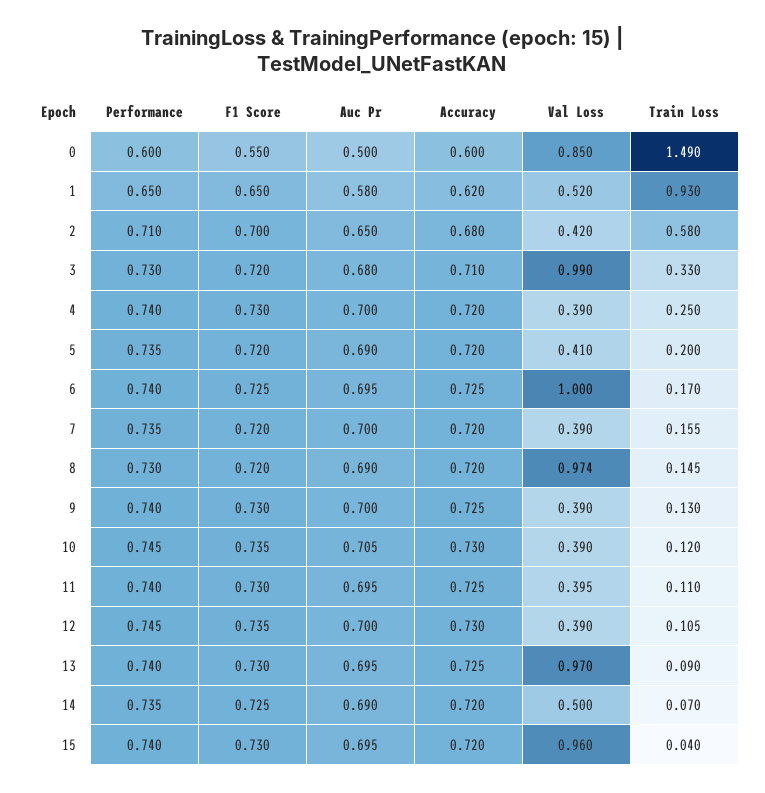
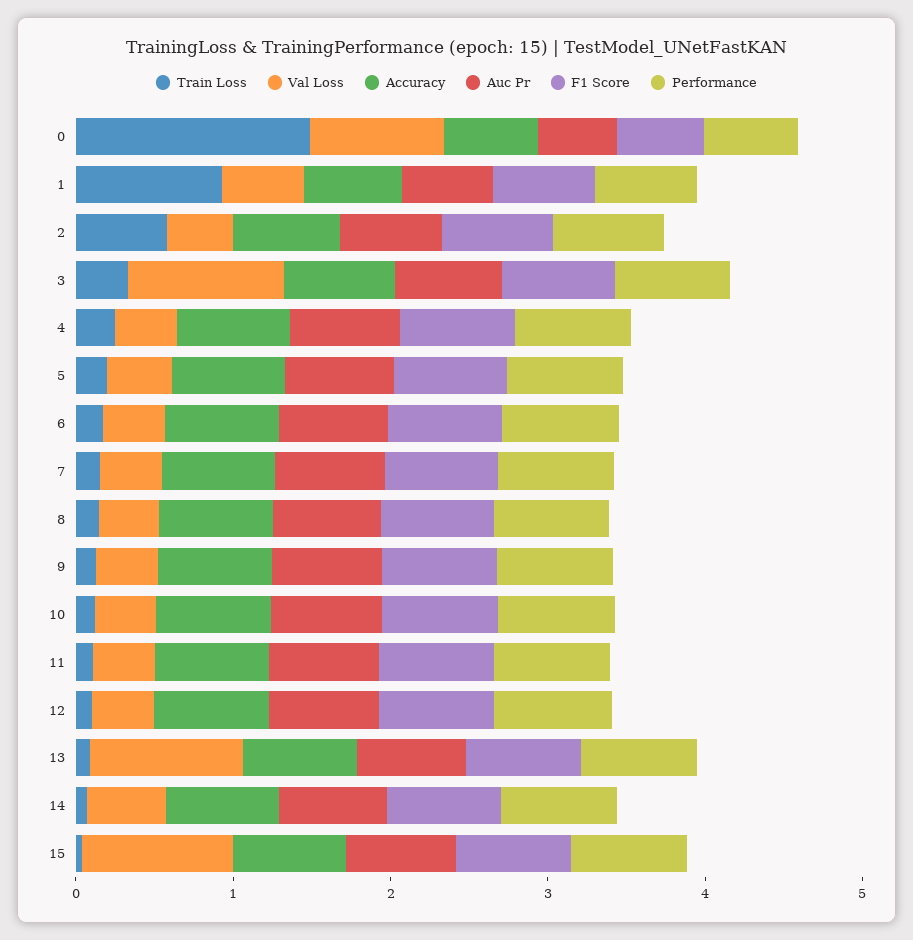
Val Loss, 6: 1 -> 0.4
Val Loss, 8: 0.974 -> 0.4

